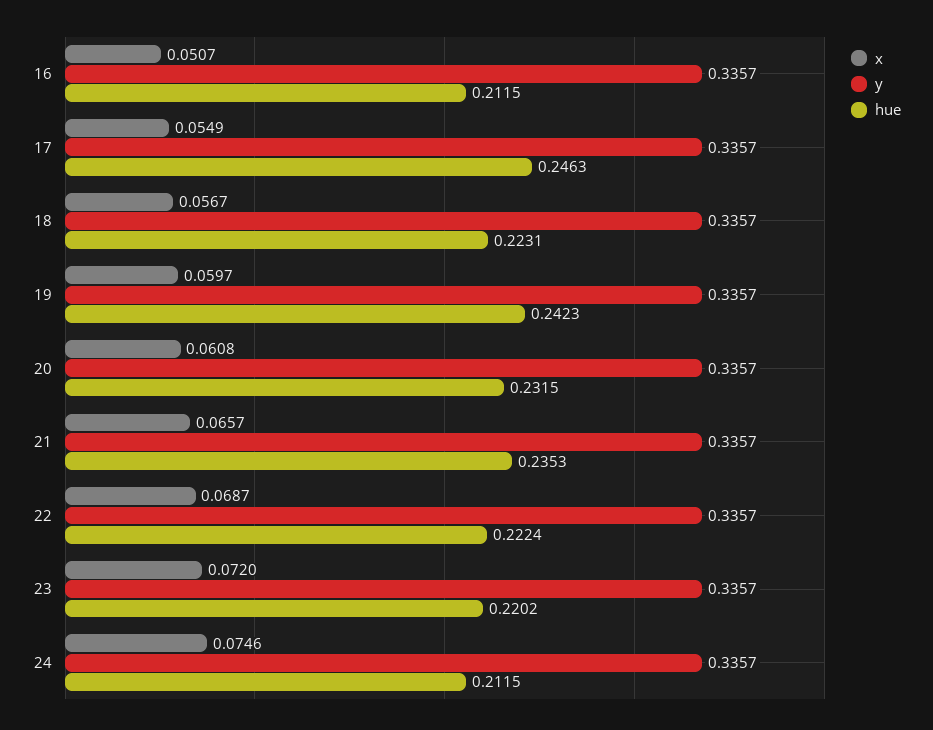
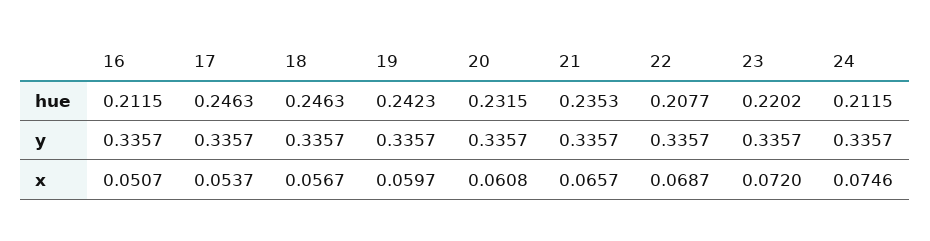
x, 17: 0.0549 -> 0.0537
hue, 18: 0.2231 -> 0.2463
hue, 22: 0.2224 -> 0.2077

